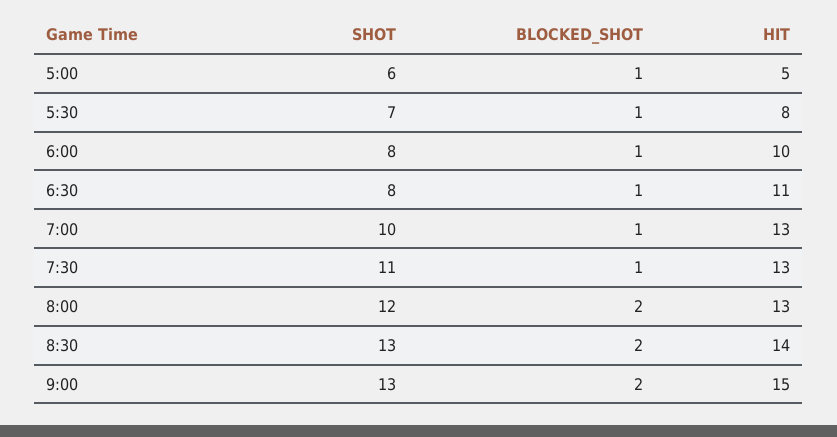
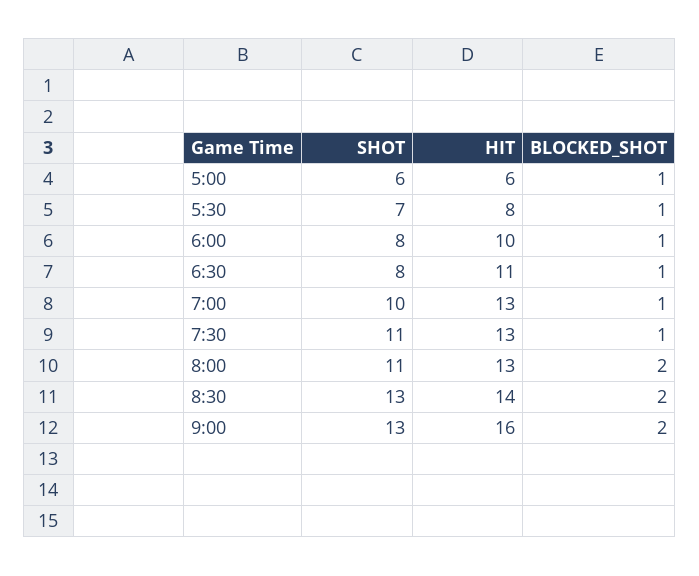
HIT, 5:00: 5 -> 6
SHOT, 8:00: 12 -> 11
HIT, 9:00: 15 -> 16

